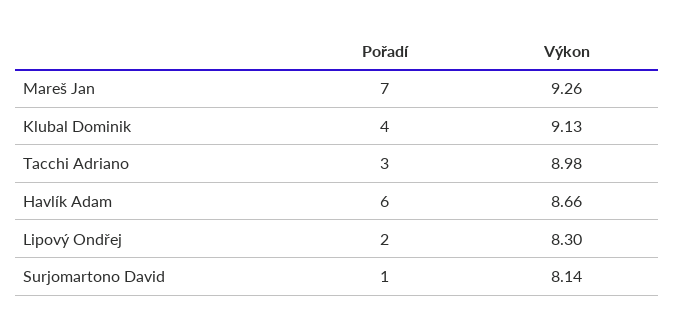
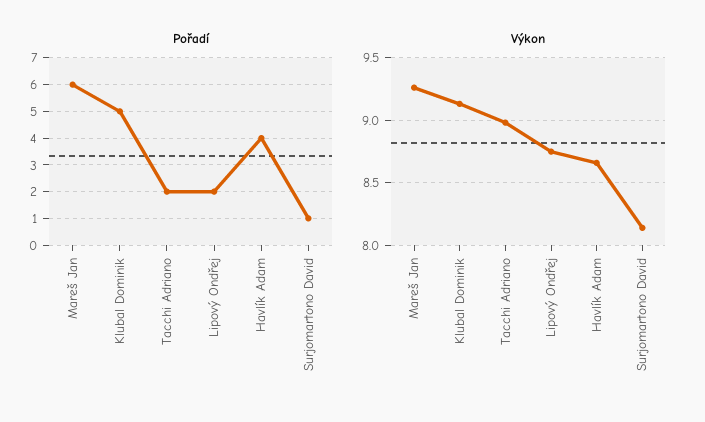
Pořadí, Mareš Jan: 7 -> 6
Pořadí, Klubal Dominik: 4 -> 5
Pořadí, Tacchi Adriano: 3 -> 2
Pořadí, Havlík Adam: 6 -> 4
Výkon, Lipový Ondřej: 8.3 -> 8.75

